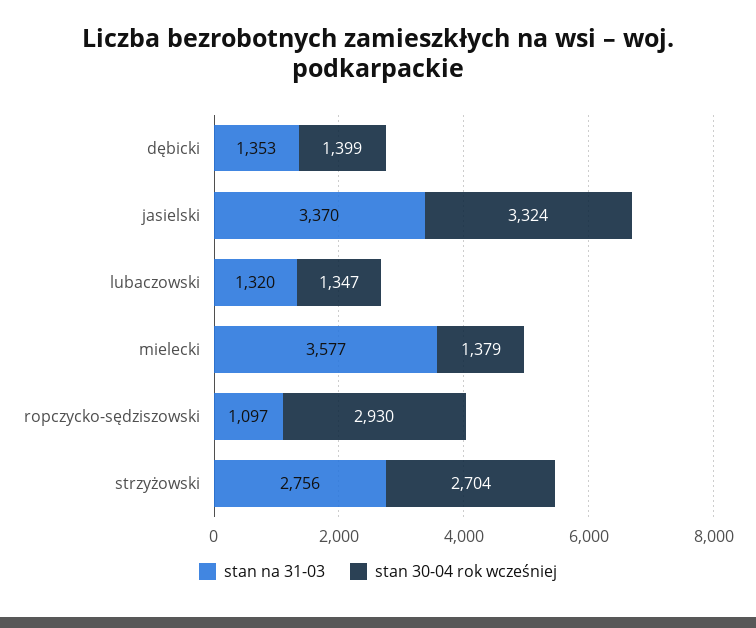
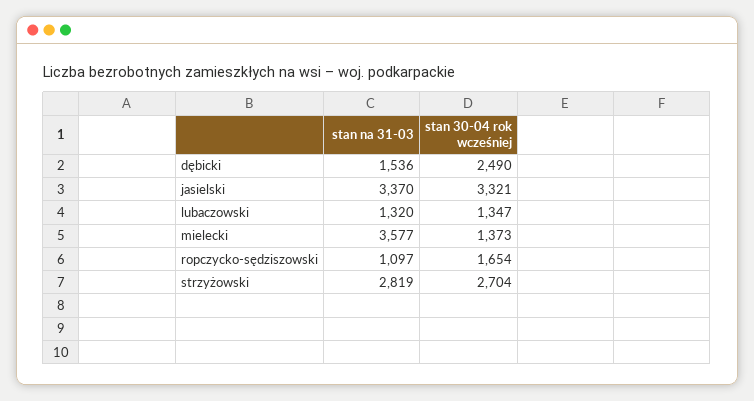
stan na 31-03, dębicki: 1353 -> 1536
stan 30-04 rok wcześniej, dębicki: 1399 -> 2490
stan 30-04 rok wcześniej, jasielski: 3324 -> 3321
stan 30-04 rok wcześniej, mielecki: 1379 -> 1373
stan 30-04 rok wcześniej, ropczycko-sędziszowski: 2930 -> 1654
stan na 31-03, strzyżowski: 2756 -> 2819

